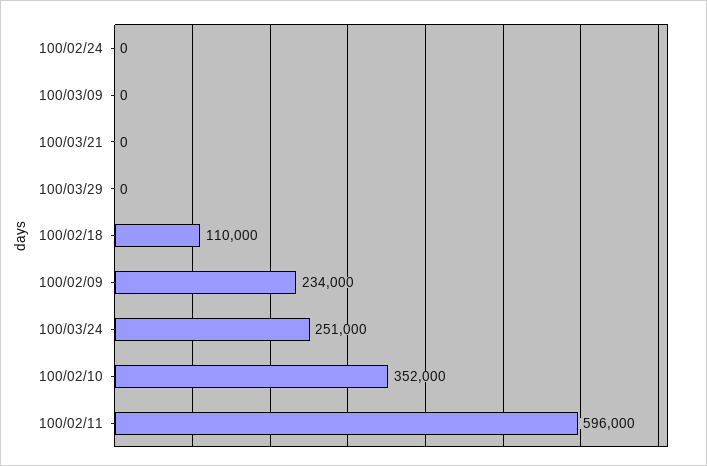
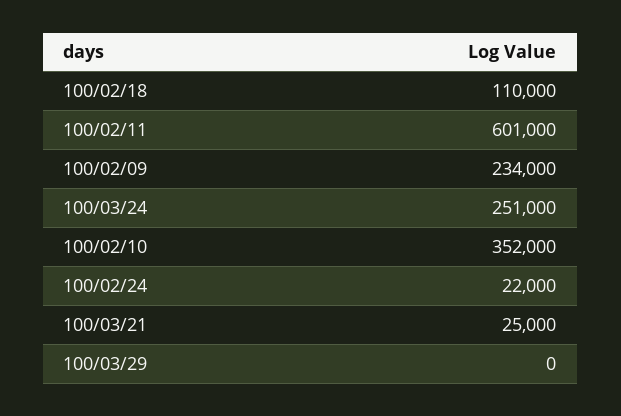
100/02/24: 0 -> 22000
100/03/09: 0 -> none
100/03/21: 0 -> 25000
100/02/11: 596000 -> 601000

